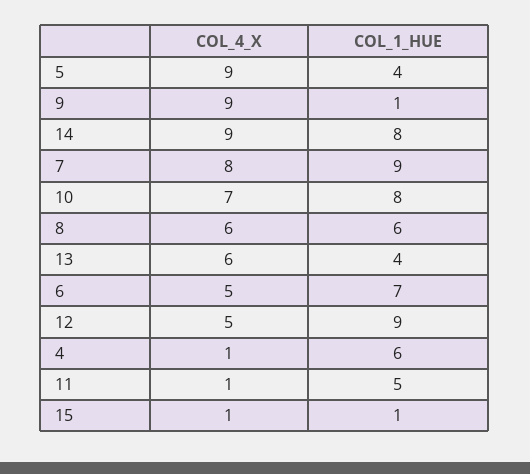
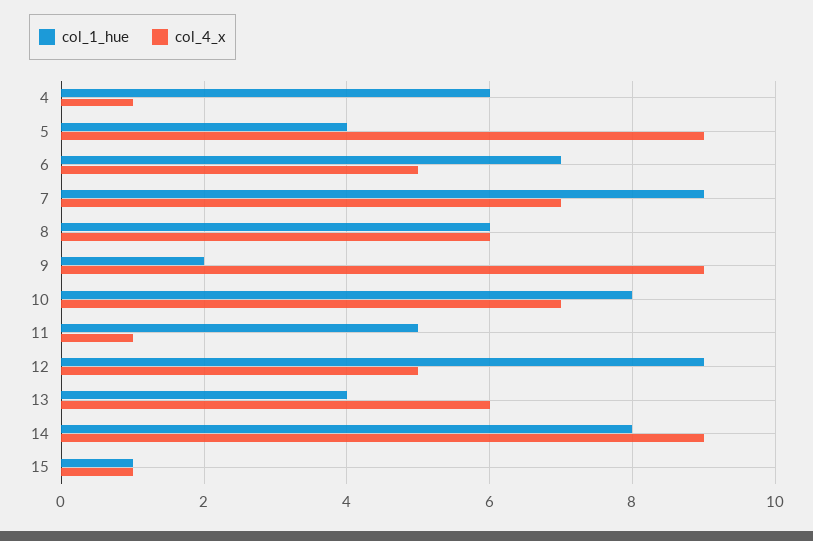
COL_1_HUE, 9: 1 -> 2
COL_4_X, 7: 8 -> 7

